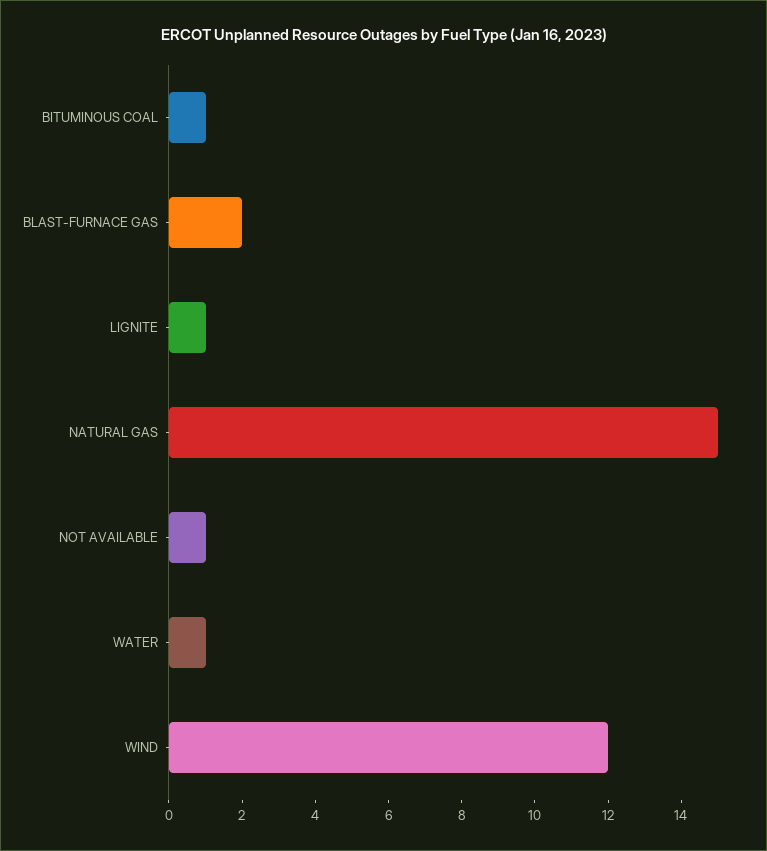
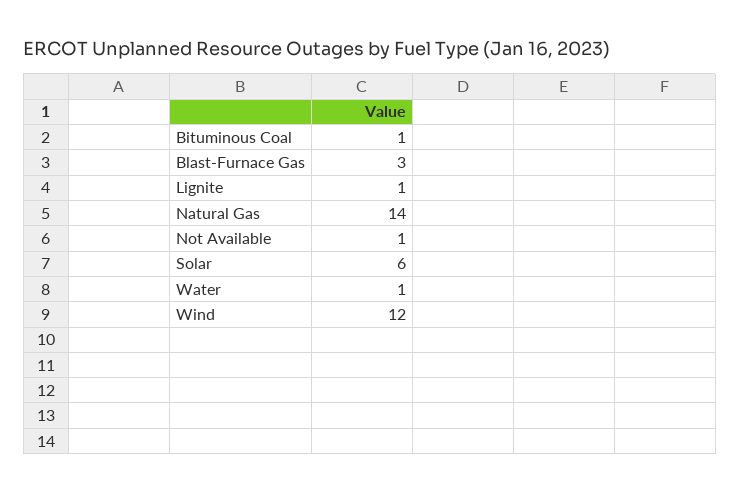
BLAST-FURNACE GAS: 2 -> 3
NATURAL GAS: 15 -> 14
Solar: none -> 6

